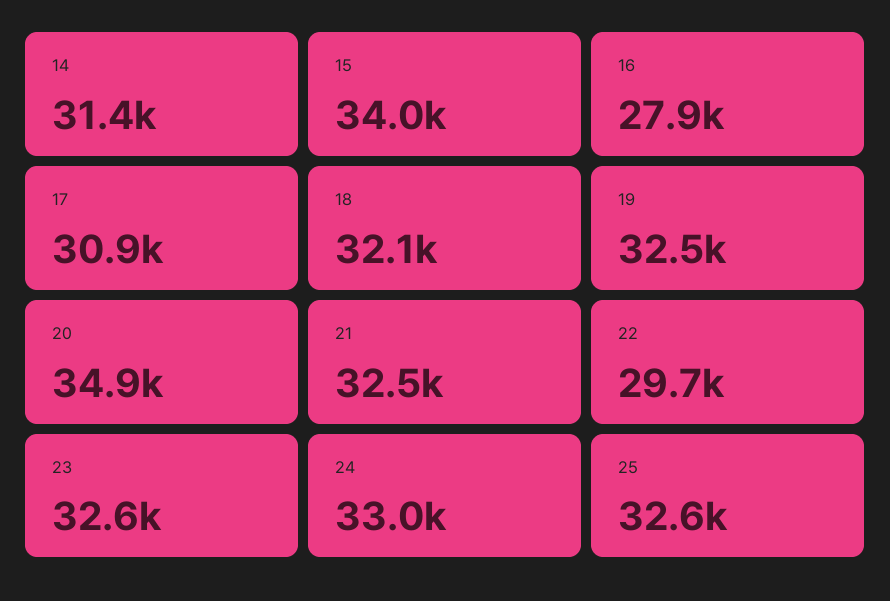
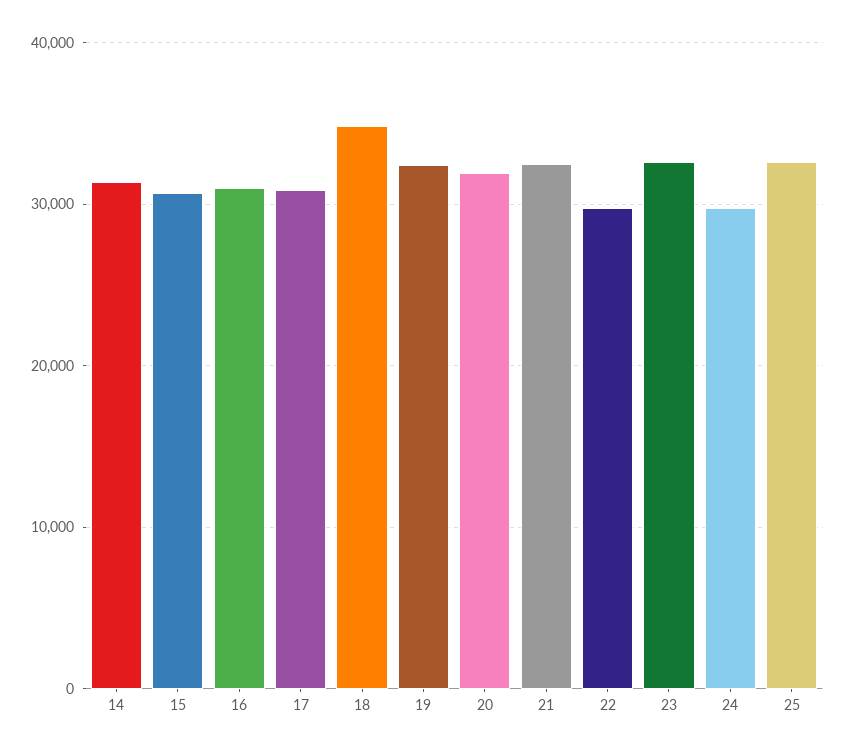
15: 34000 -> 31000
16: 27900 -> 31000
18: 32100 -> 35000
20: 34900 -> 32000
24: 33000 -> 30000

